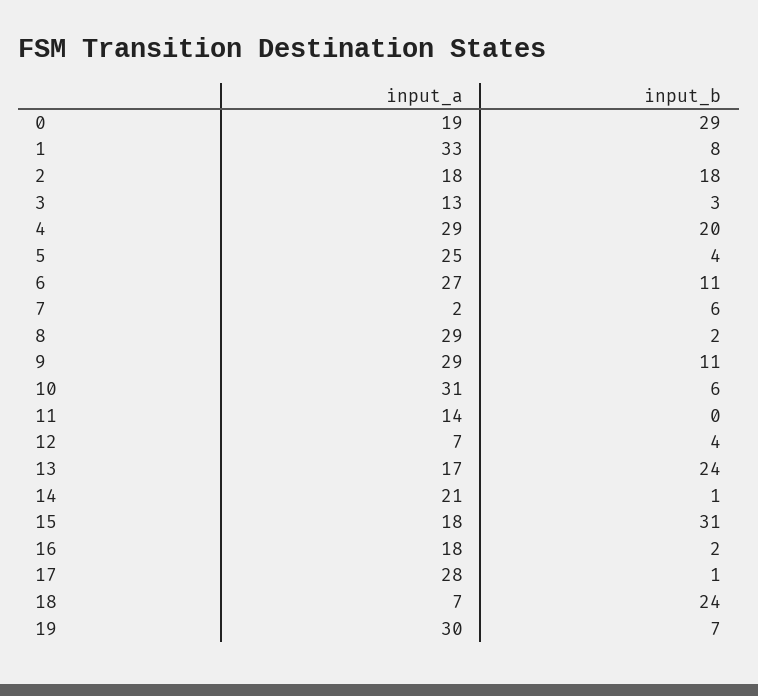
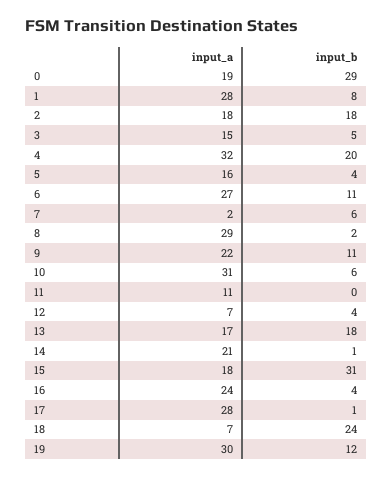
input_a, 1: 33 -> 28
input_a, 3: 13 -> 15
input_b, 3: 3 -> 5
input_a, 4: 29 -> 32
input_a, 5: 25 -> 16
input_a, 9: 29 -> 22
input_a, 11: 14 -> 11
input_b, 13: 24 -> 18
input_a, 16: 18 -> 24
input_b, 16: 2 -> 4
input_b, 19: 7 -> 12

